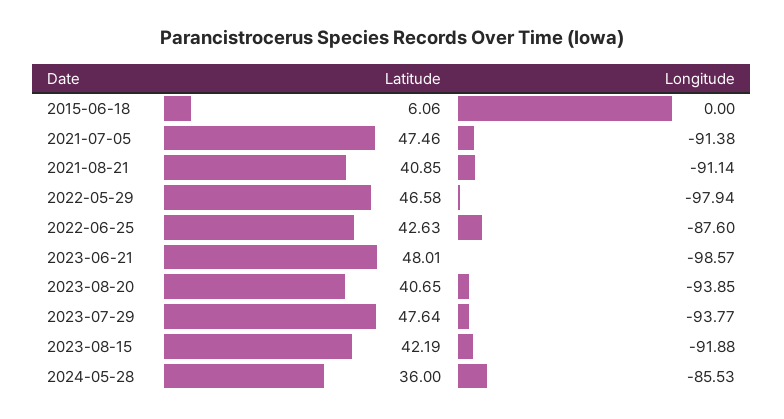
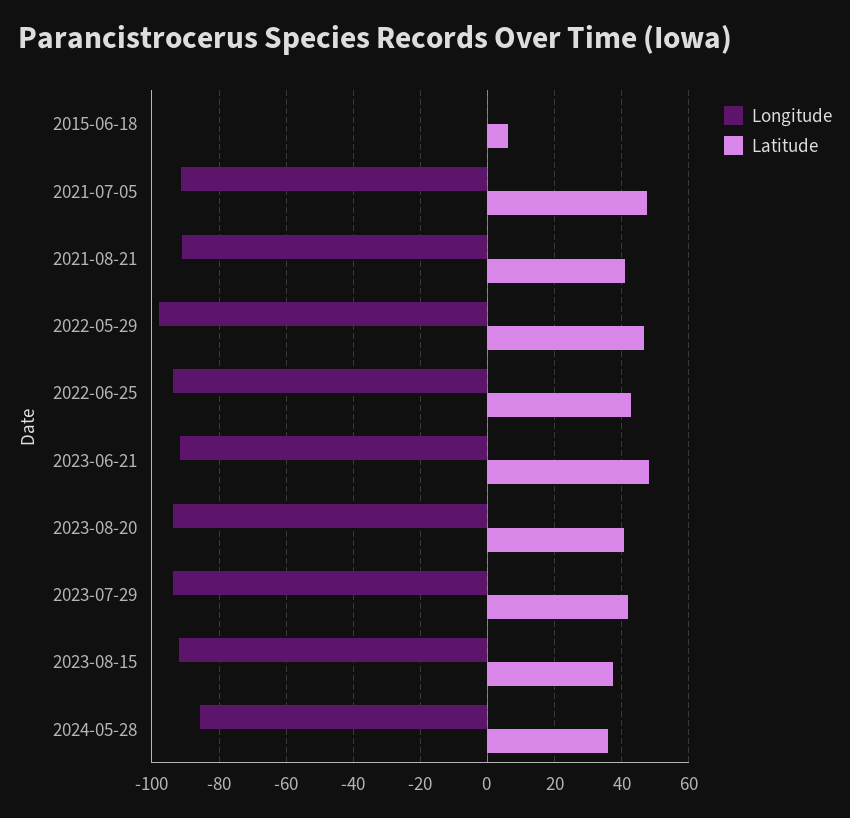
Longitude, 2022-06-25: -87.6 -> -94
Longitude, 2023-06-21: -98.57 -> -92
Latitude, 2023-07-29: 47.64 -> 42
Latitude, 2023-08-15: 42.19 -> 38

